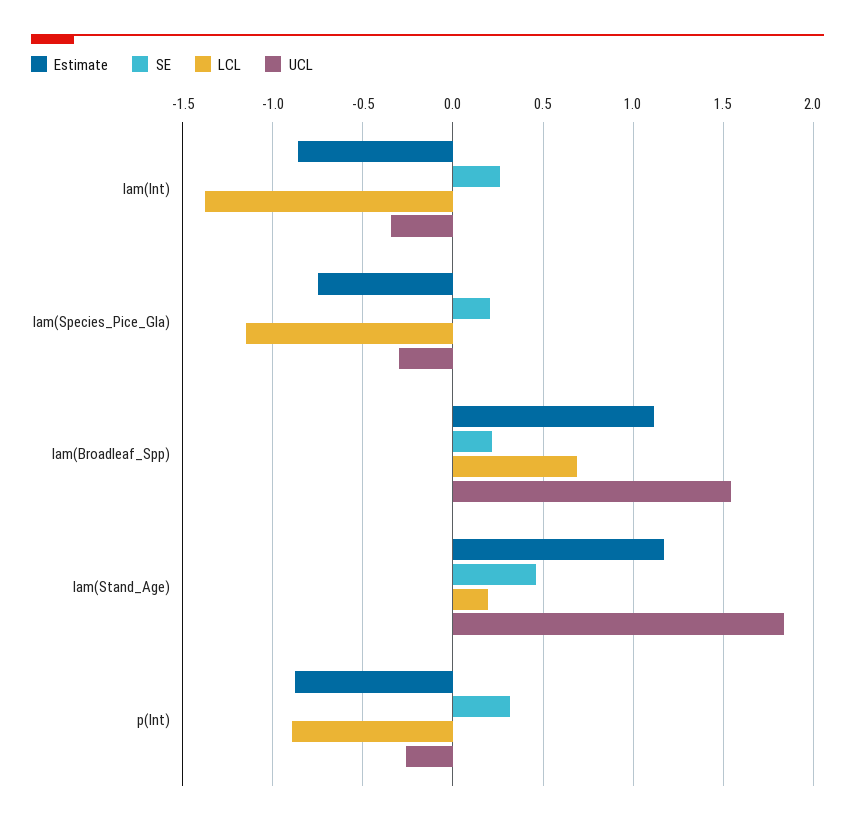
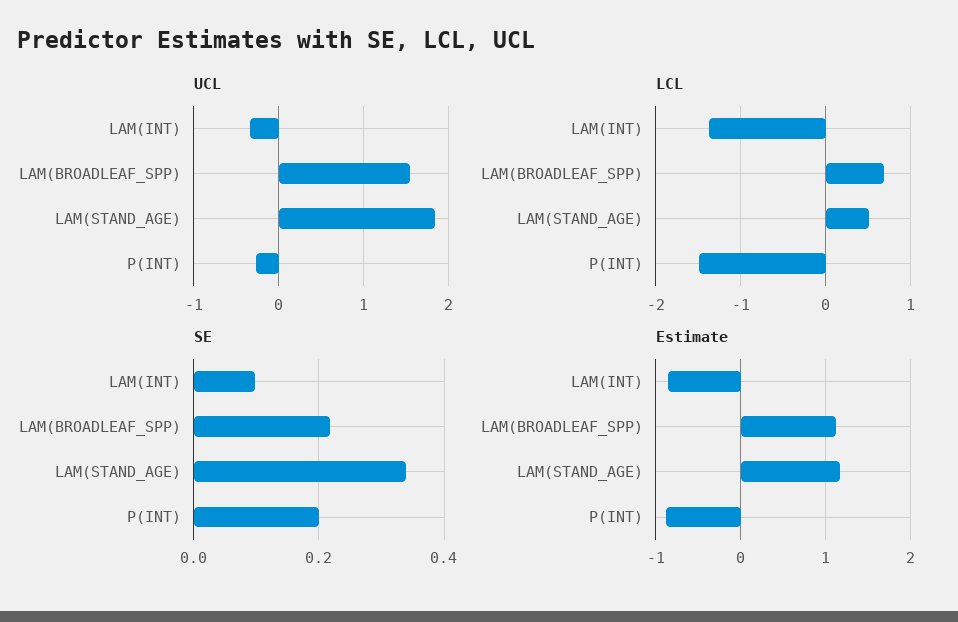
SE, lam(Int): 0.25 -> 0.1
Estimate, lam(Species_Pice_Gla): -0.75 -> none
SE, lam(Species_Pice_Gla): 0.2 -> none
LCL, lam(Species_Pice_Gla): -1.15 -> none
UCL, lam(Species_Pice_Gla): -0.3 -> none
SE, lam(Stand_Age): 0.45 -> 0.34
LCL, lam(Stand_Age): 0.2 -> 0.5
SE, p(Int): 0.3 -> 0.2
LCL, p(Int): -0.9 -> -1.5

